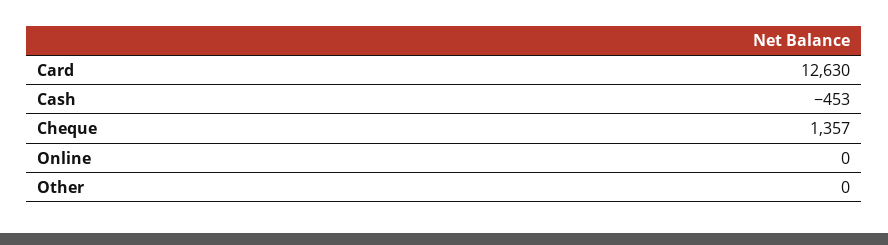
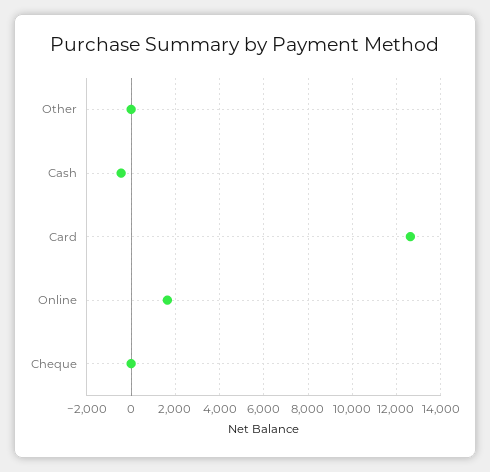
Cheque: 1357 -> 0
Online: 0 -> 1500

